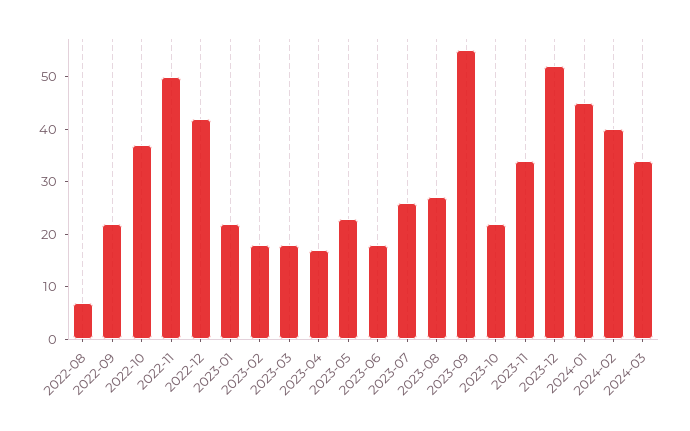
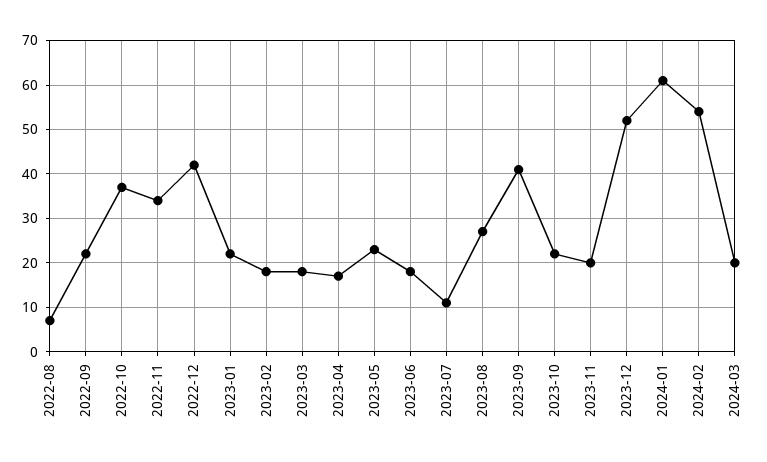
2022-11: 50 -> 35
2023-07: 25 -> 10
2023-09: 55 -> 40
2023-11: 35 -> 20
2024-01: 45 -> 60
2024-02: 40 -> 55
2024-03: 35 -> 20

